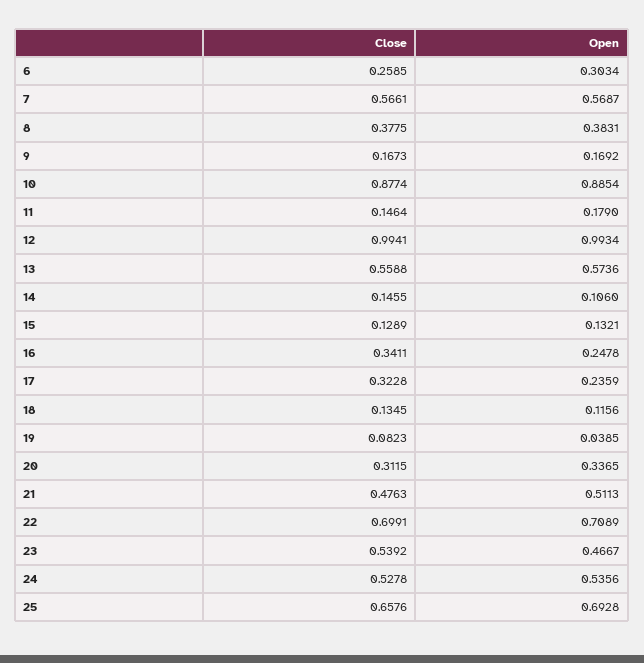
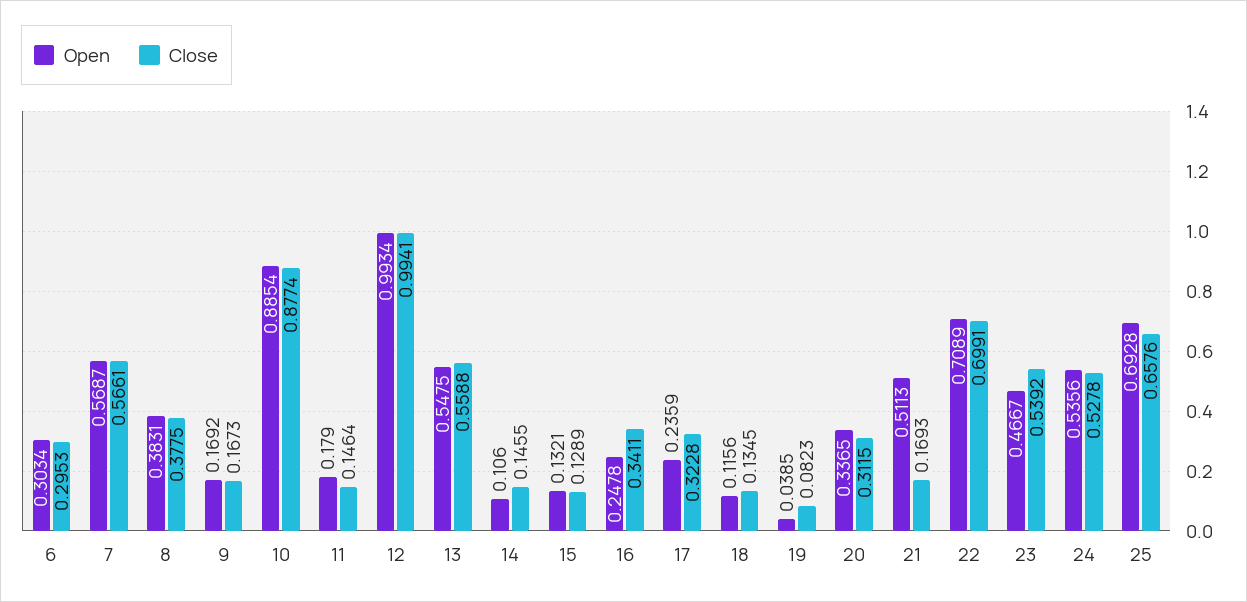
Close, 6: 0.2585 -> 0.2953
Open, 13: 0.5736 -> 0.5475
Close, 21: 0.4763 -> 0.1693

